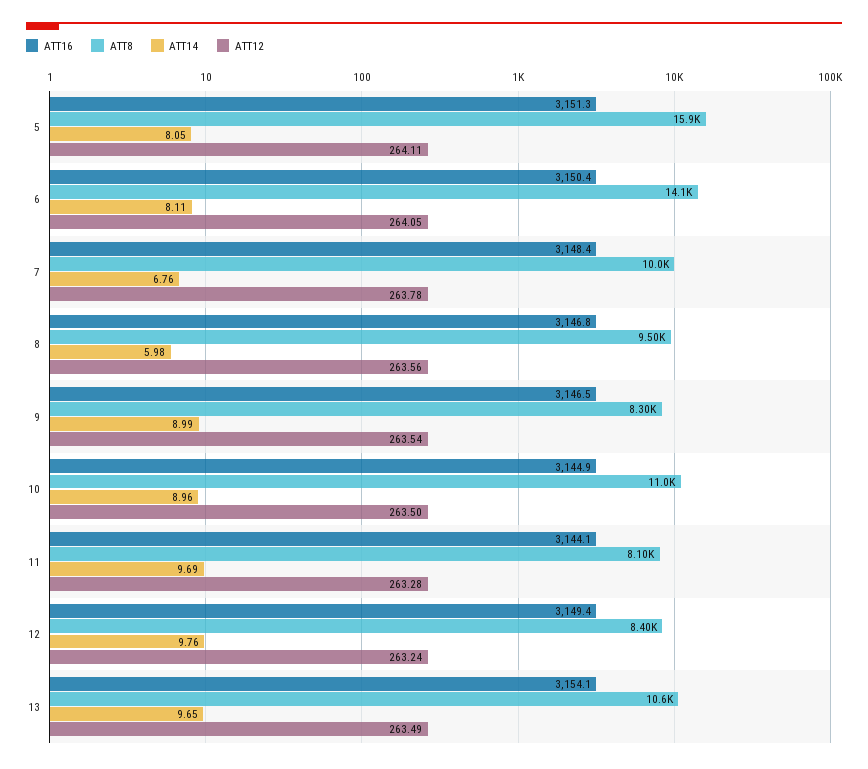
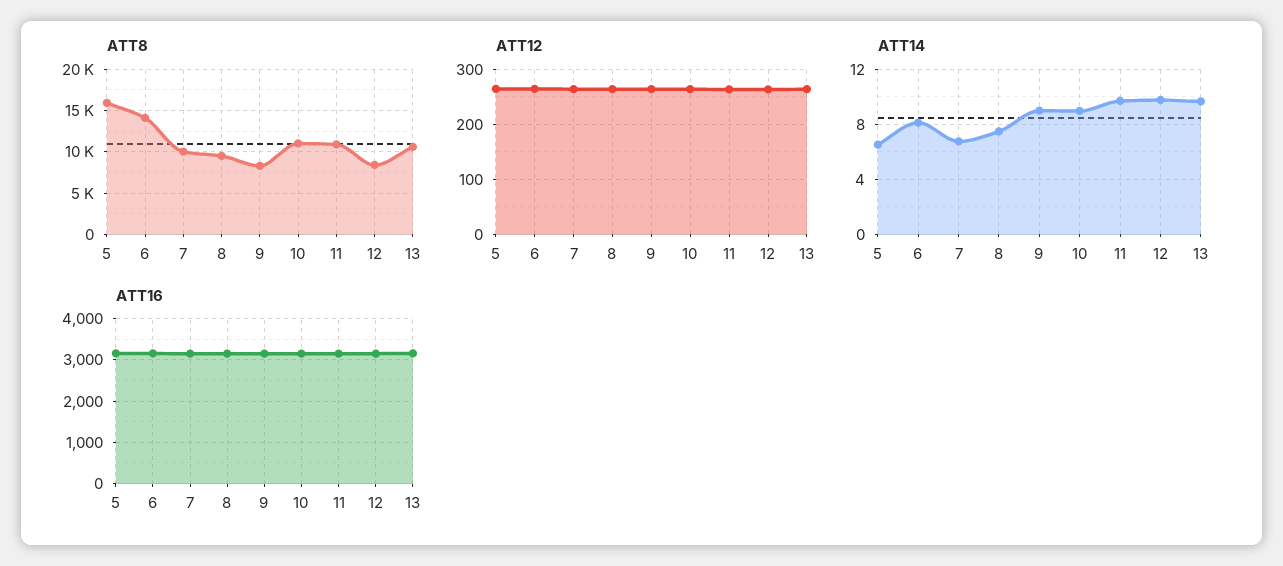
ATT14, 5: 8.05 -> 6.5
ATT14, 8: 5.98 -> 7.5
ATT8, 11: 8100 -> 11000

